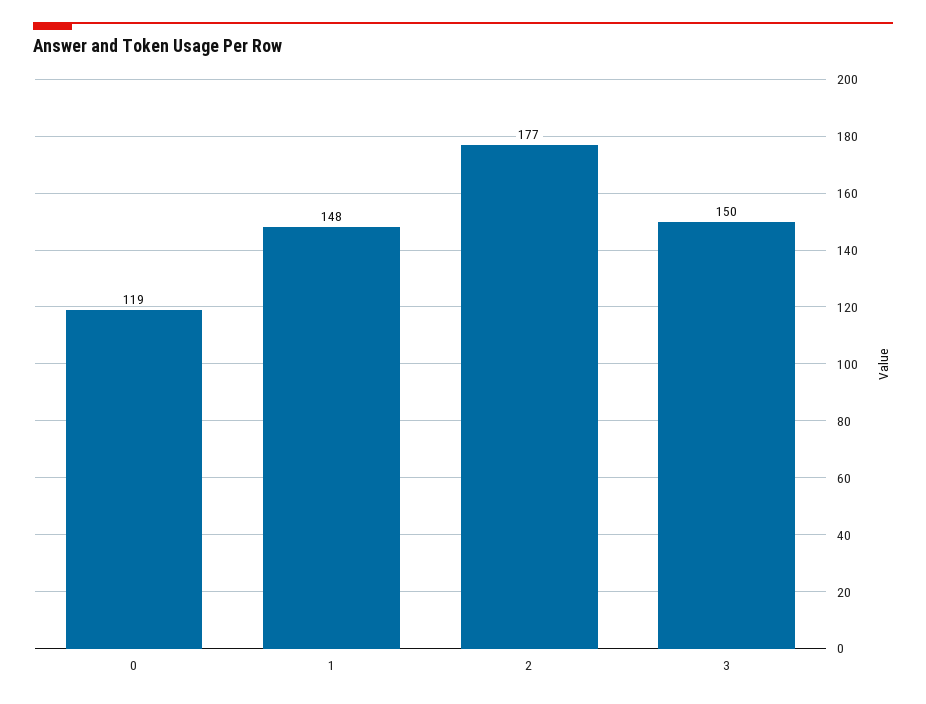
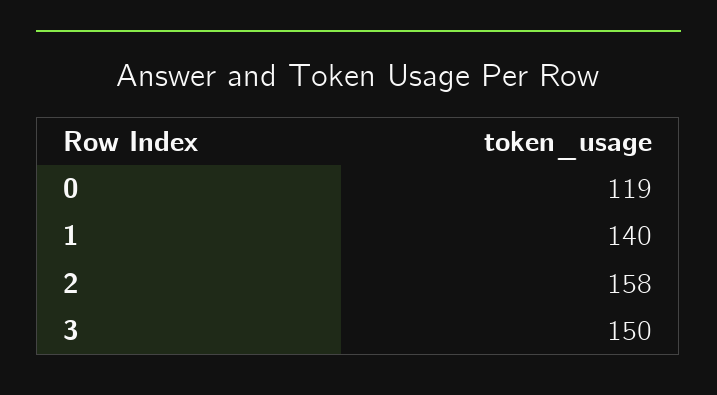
1: 148 -> 140
2: 177 -> 158

